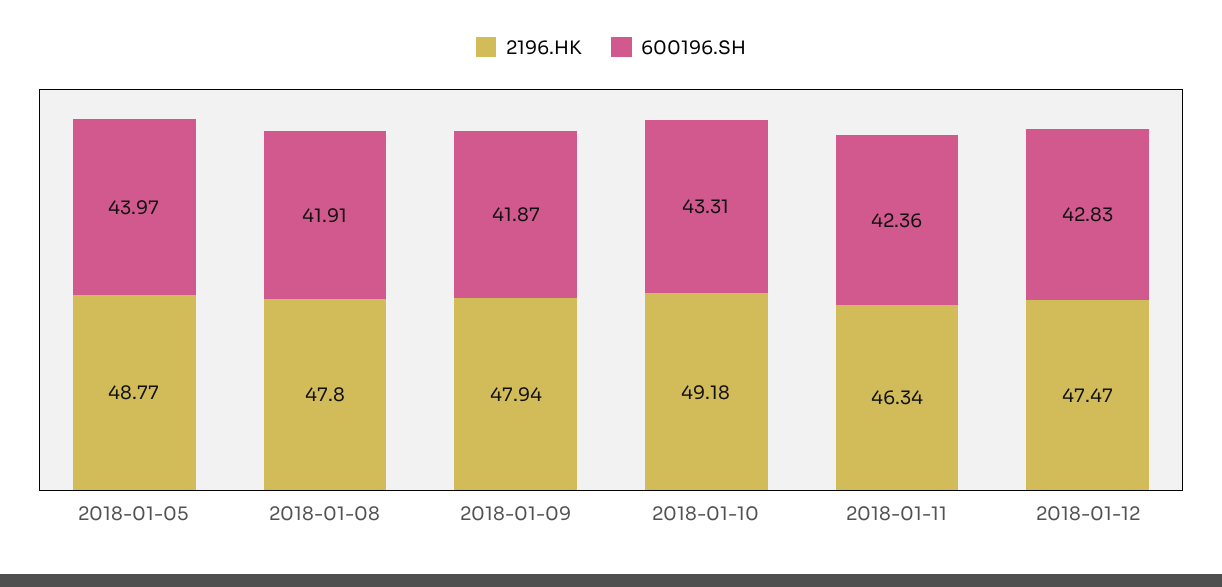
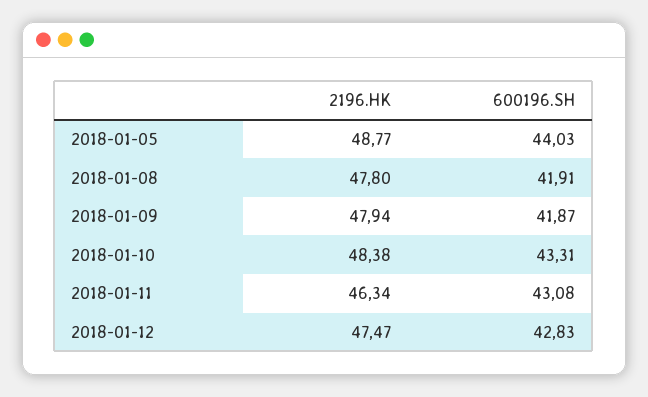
600196.SH, 2018-01-05: 43.97 -> 44.03
2196.HK, 2018-01-10: 49.18 -> 48.38
600196.SH, 2018-01-11: 42.36 -> 43.08

